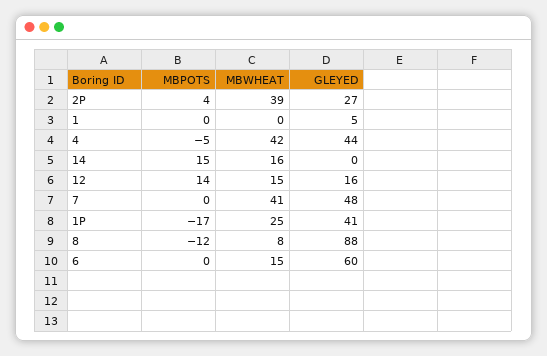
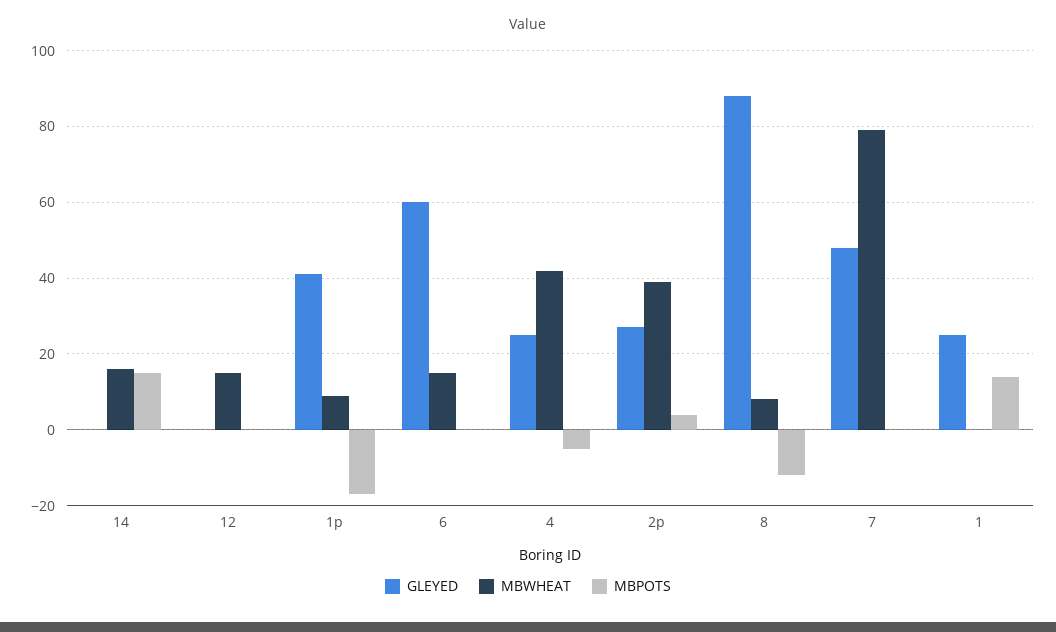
MBPOTS, 1: 0 -> 15
GLEYED, 1: 5 -> 25
GLEYED, 4: 44 -> 25
MBPOTS, 12: 14 -> 0
GLEYED, 12: 16 -> 0
MBWHEAT, 7: 41 -> 80
MBWHEAT, 1P: 25 -> 10

